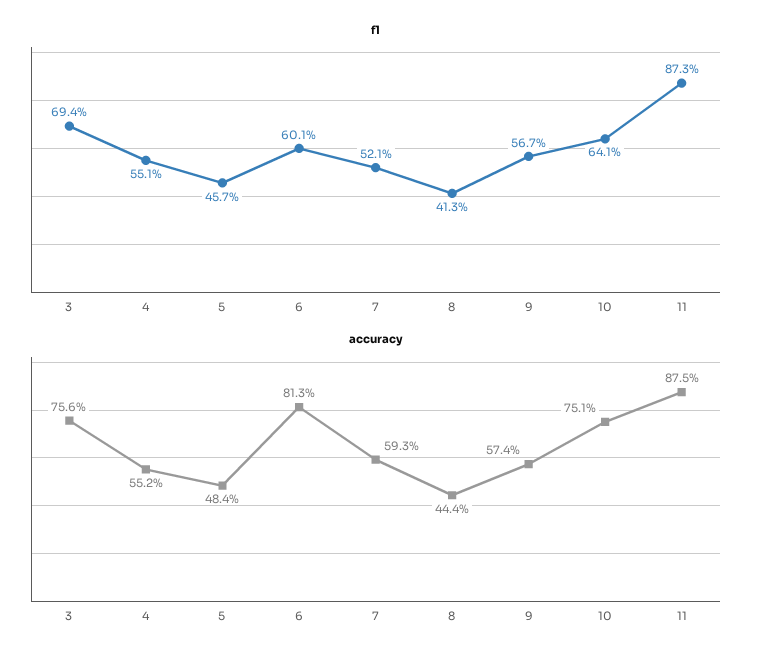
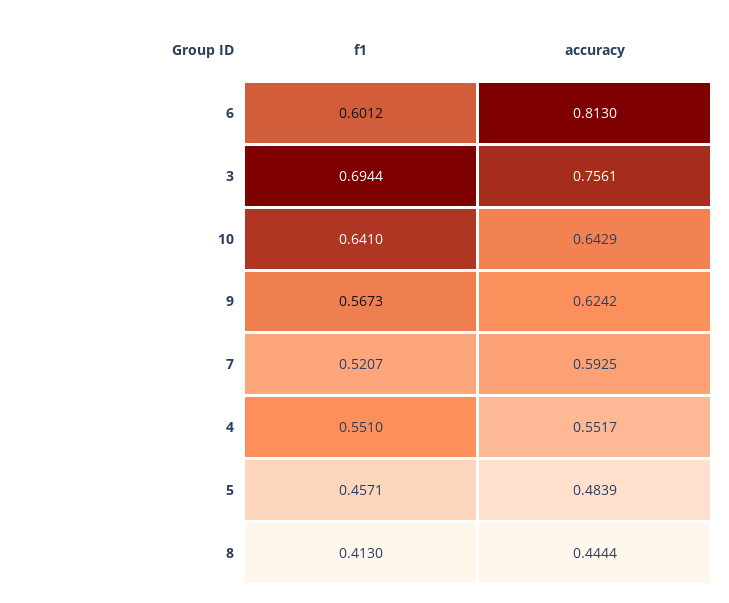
f1, 11: 0.873 -> none
accuracy, 9: 0.574 -> 0.6242
accuracy, 10: 0.751 -> 0.6429
accuracy, 11: 0.875 -> none

